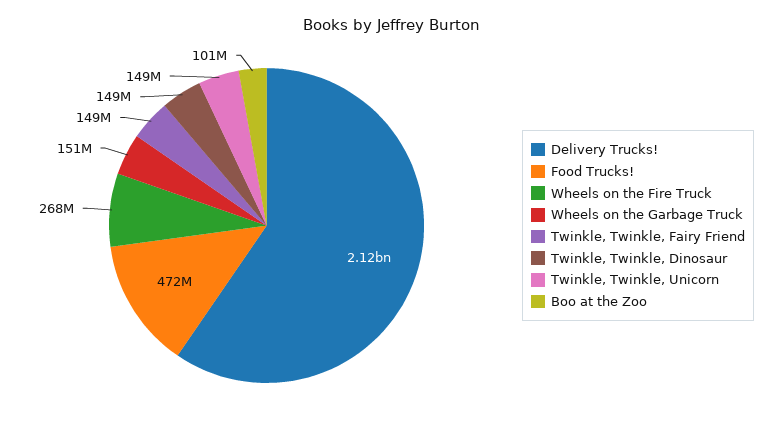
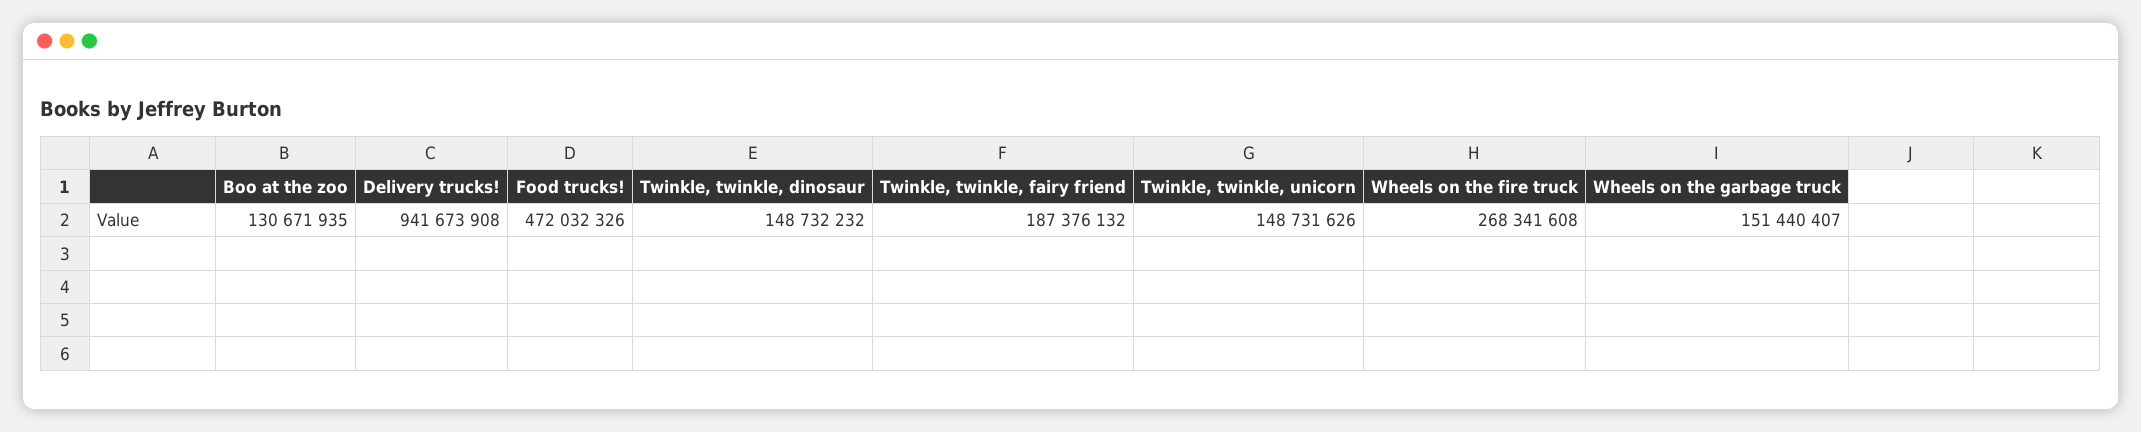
Delivery Trucks!: 2120000000 -> 941673908
Twinkle, Twinkle, Fairy Friend: 149000000 -> 187376132
Boo at the Zoo: 101000000 -> 130671935

